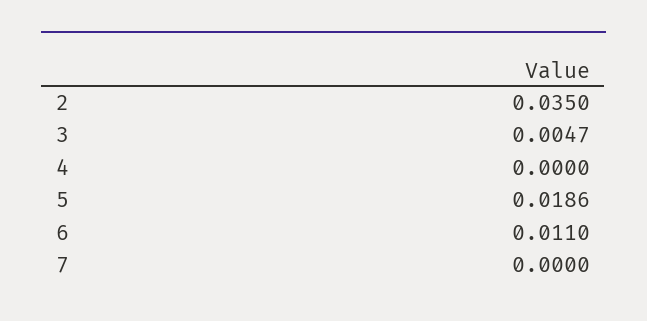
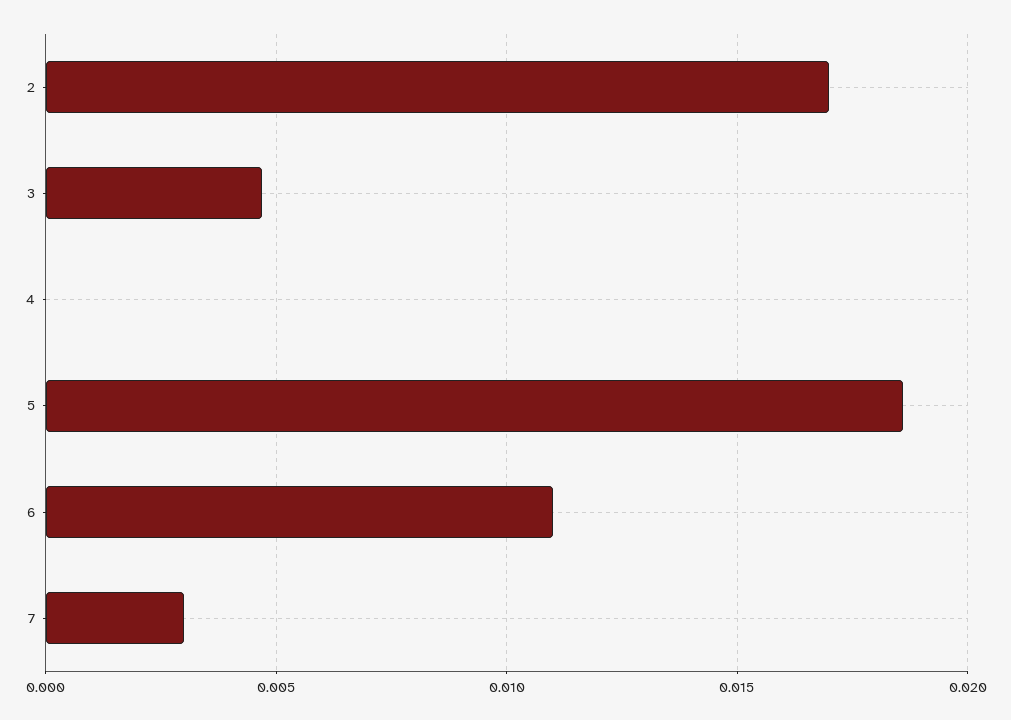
2: 0.035 -> 0.017
7: 0 -> 0.003

